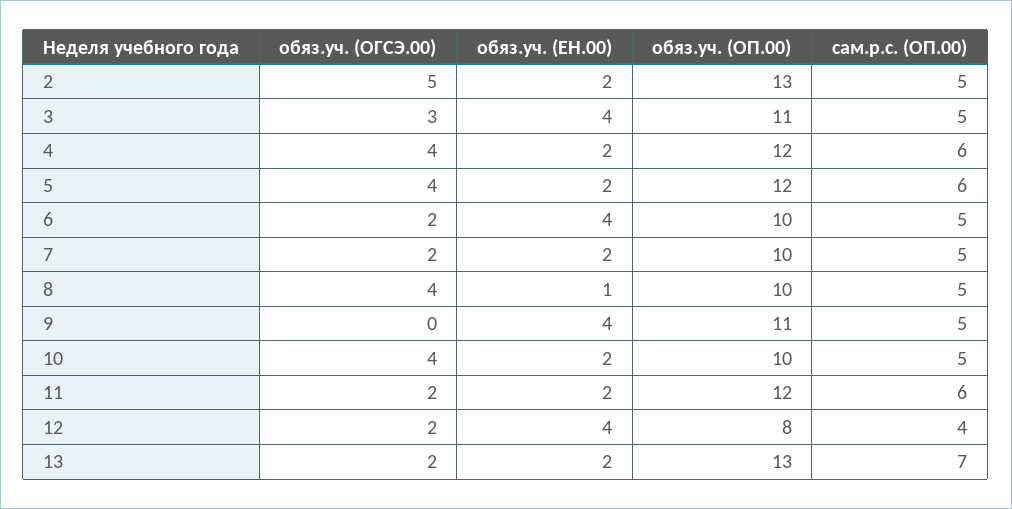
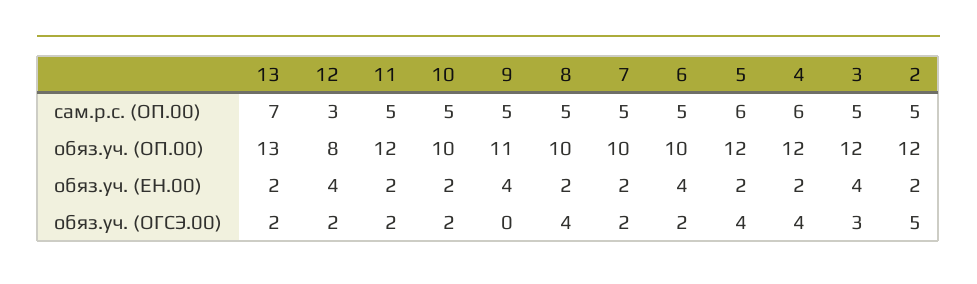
обяз.уч. (ОП.00), 2: 13 -> 12
обяз.уч. (ОП.00), 3: 11 -> 12
обяз.уч. (ЕН.00), 8: 1 -> 2
обяз.уч. (ОГСЭ.00), 10: 4 -> 2
сам.р.с. (ОП.00), 11: 6 -> 5
сам.р.с. (ОП.00), 12: 4 -> 3

